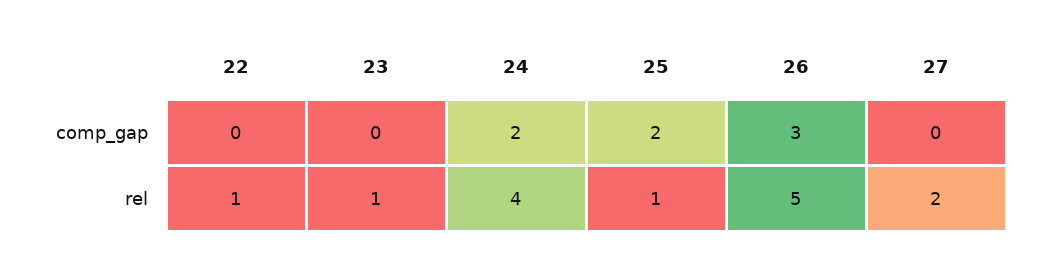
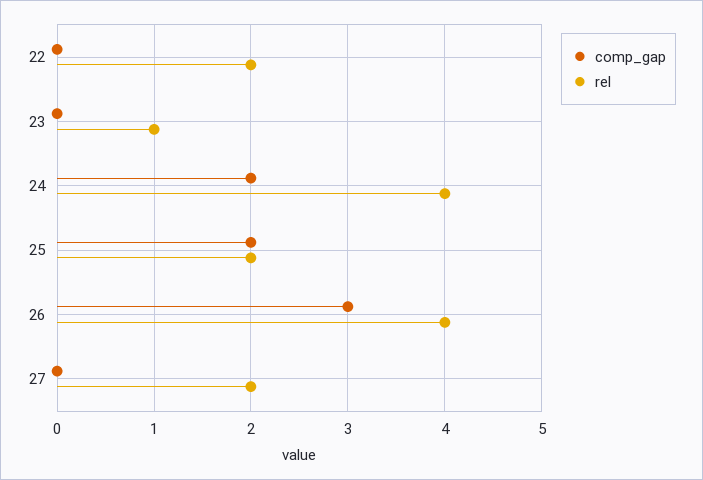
rel, 22: 1 -> 2
rel, 25: 1 -> 2
rel, 26: 5 -> 4

